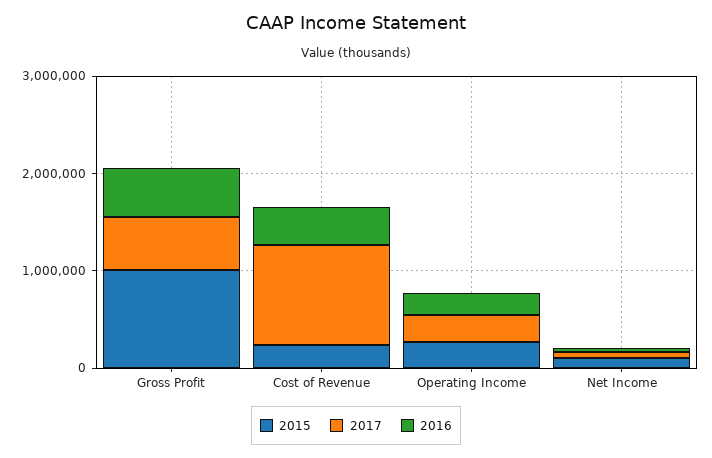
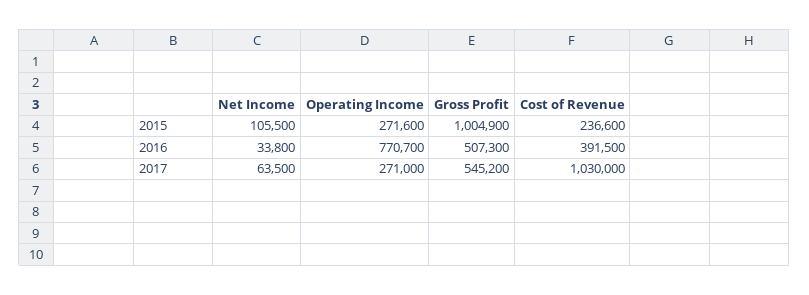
2016, Operating Income: 200000 -> 770700

